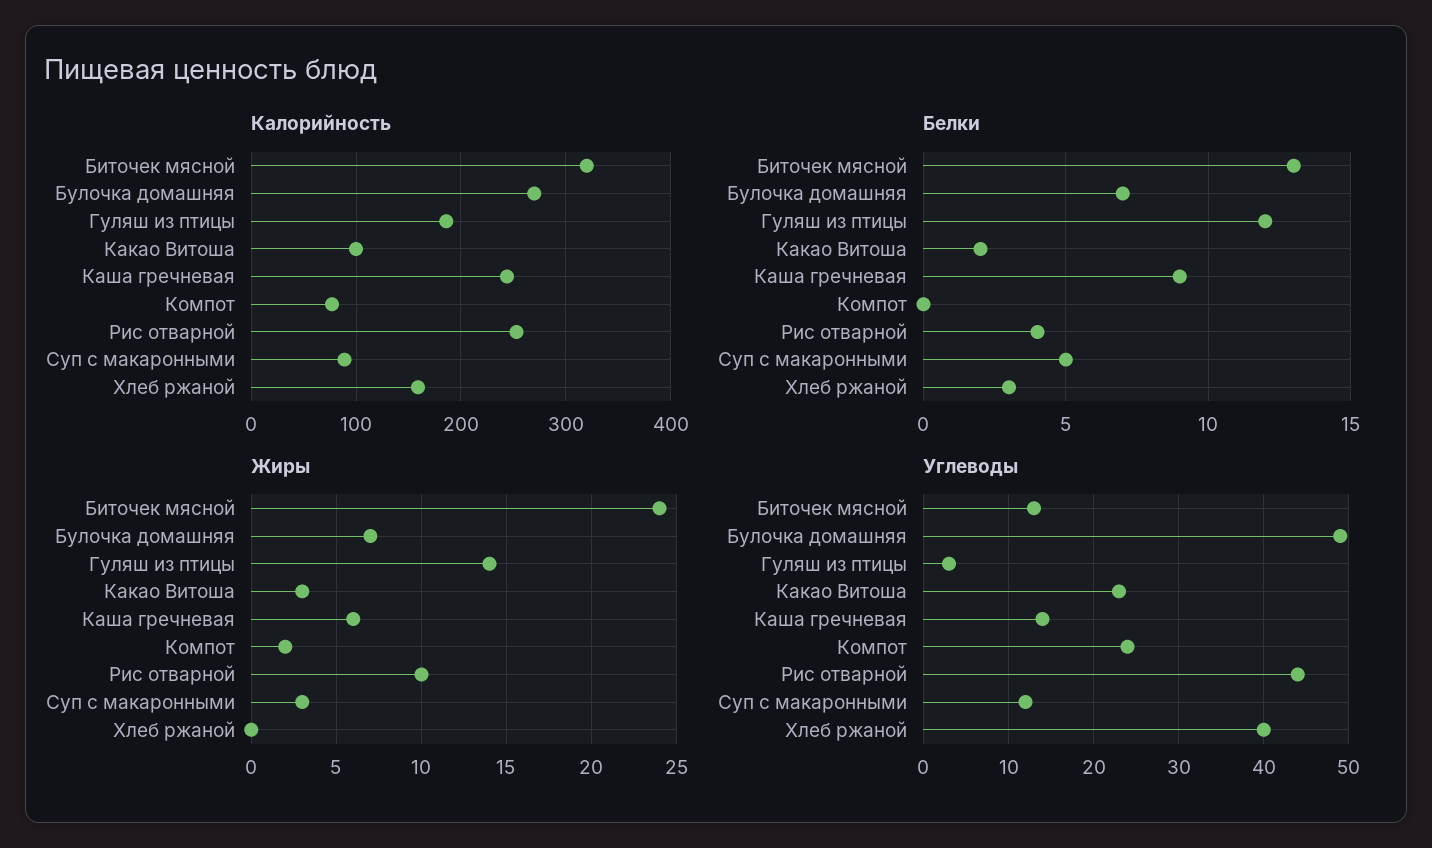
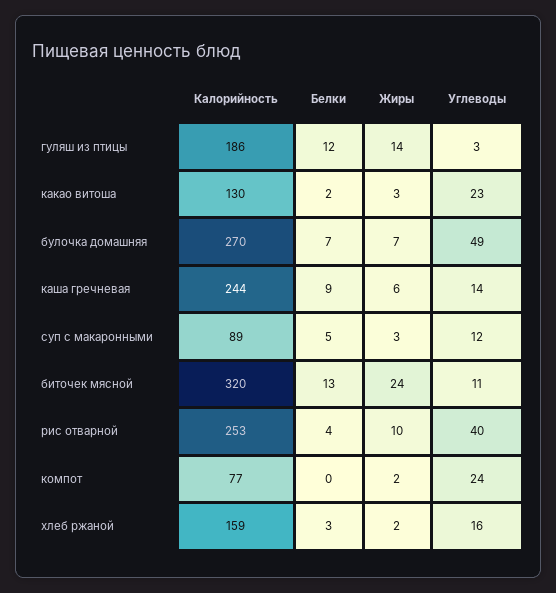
Калорийность, Какао Витоша: 100 -> 130
Жиры, Хлеб ржаной: 0 -> 2
Углеводы, Биточек мясной: 13 -> 11
Углеводы, Рис отварной: 44 -> 40
Углеводы, Хлеб ржаной: 40 -> 16

